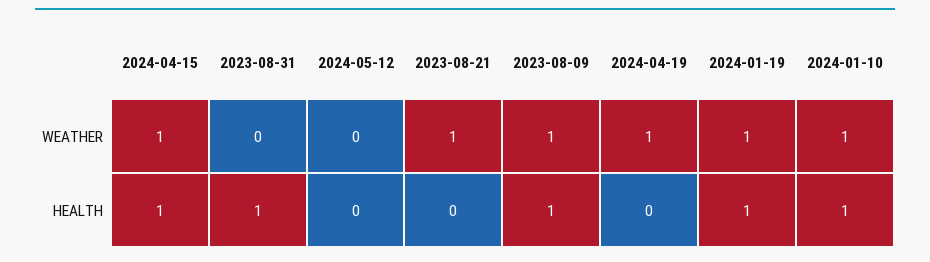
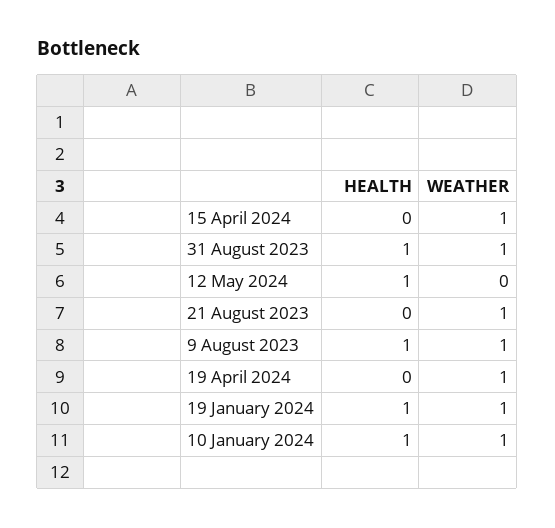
2023-08-31, WEATHER: 0 -> 1
2024-04-15, HEALTH: 1 -> 0
2024-05-12, HEALTH: 0 -> 1

